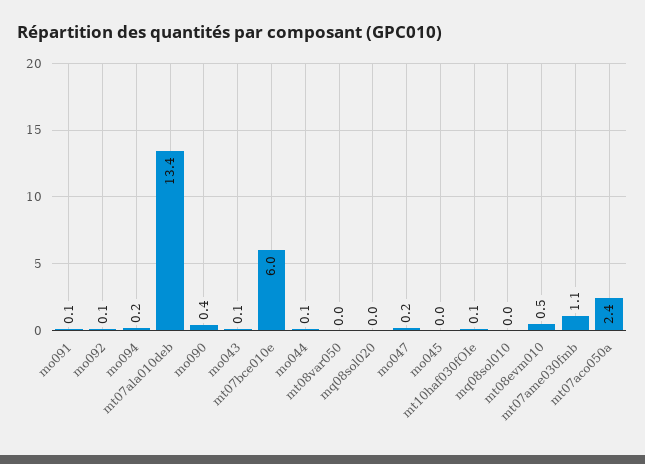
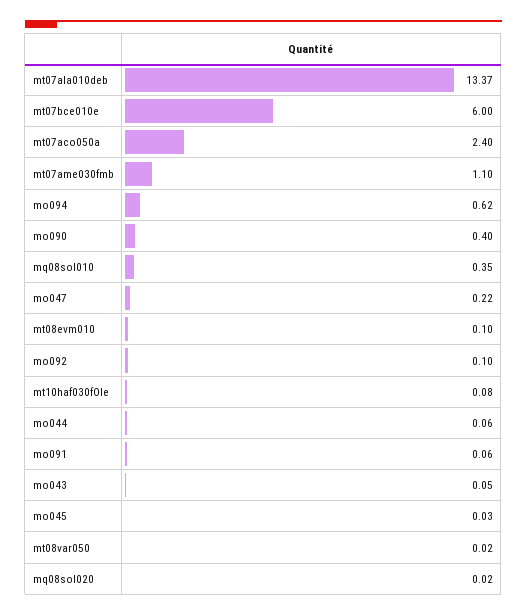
mo094: 0.2 -> 0.62
mq08sol010: 0 -> 0.35
mt08evm010: 0.5 -> 0.1

